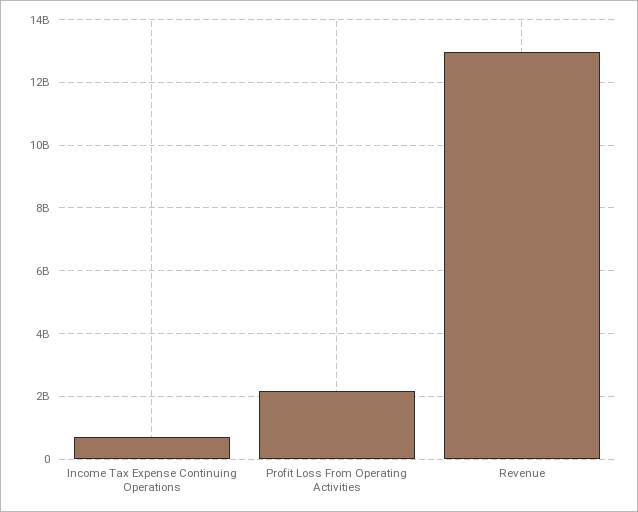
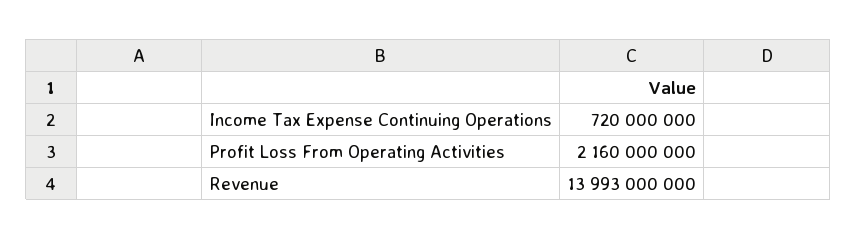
Revenue: 13000000000 -> 13993000000

